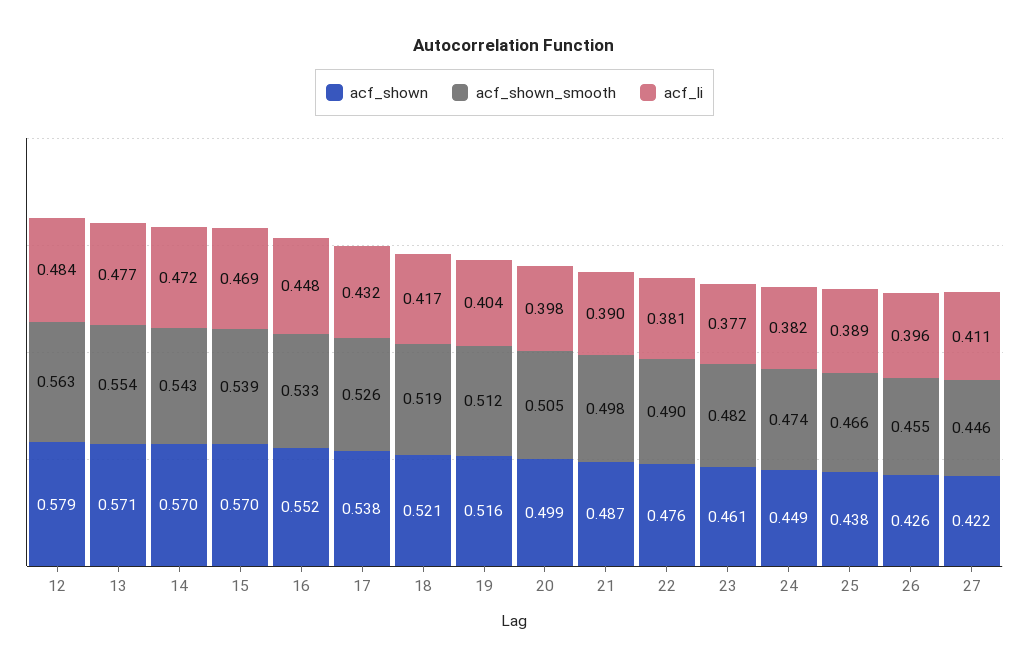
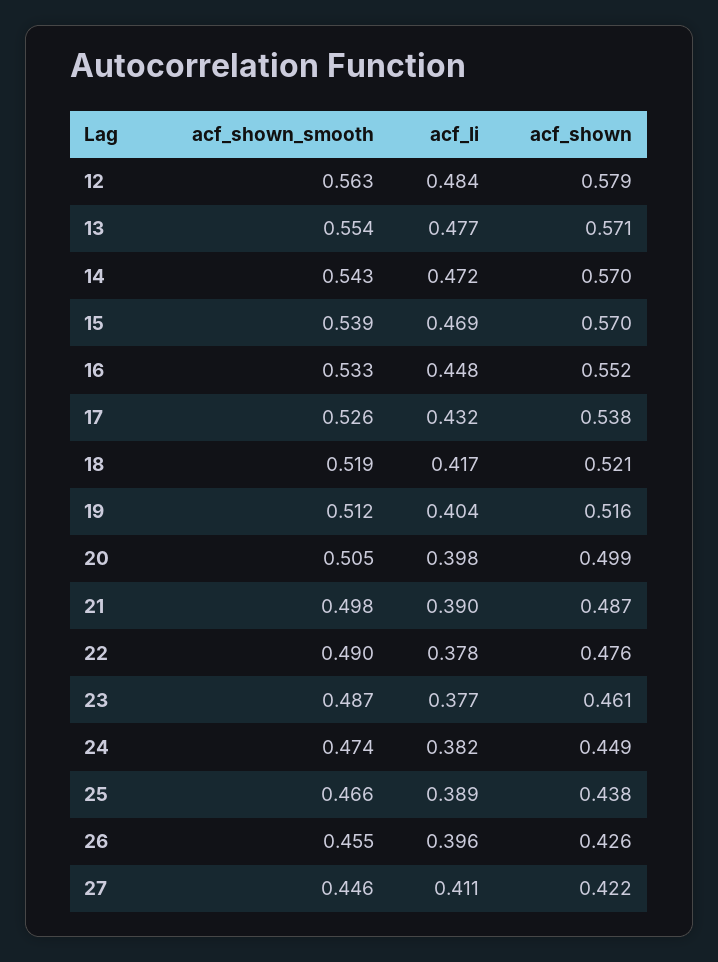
acf_li, 22: 0.381 -> 0.378
acf_shown_smooth, 23: 0.482 -> 0.487

